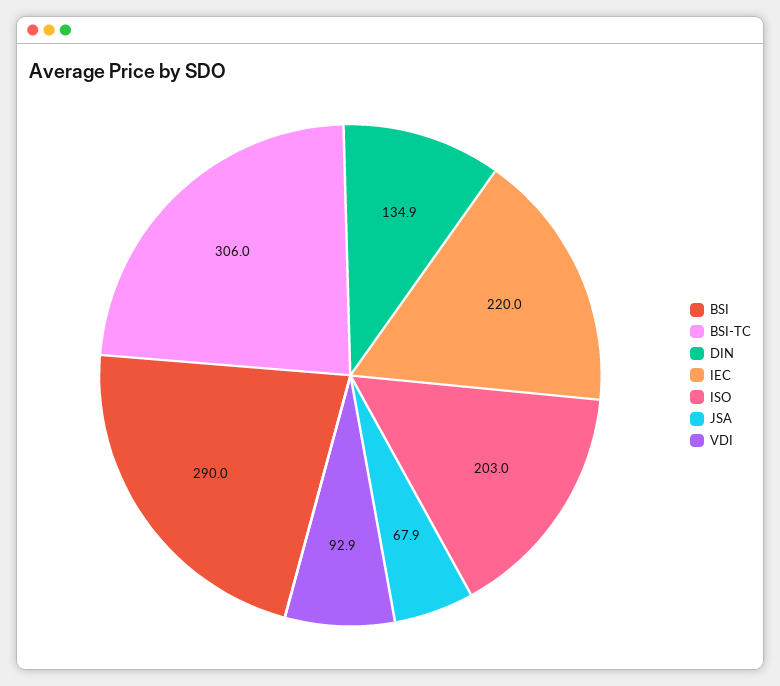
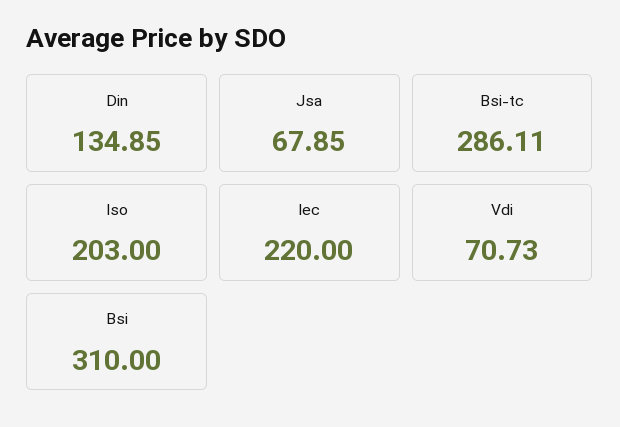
BSI: 290 -> 310
BSI-TC: 306 -> 286.11
VDI: 92.9 -> 70.73

